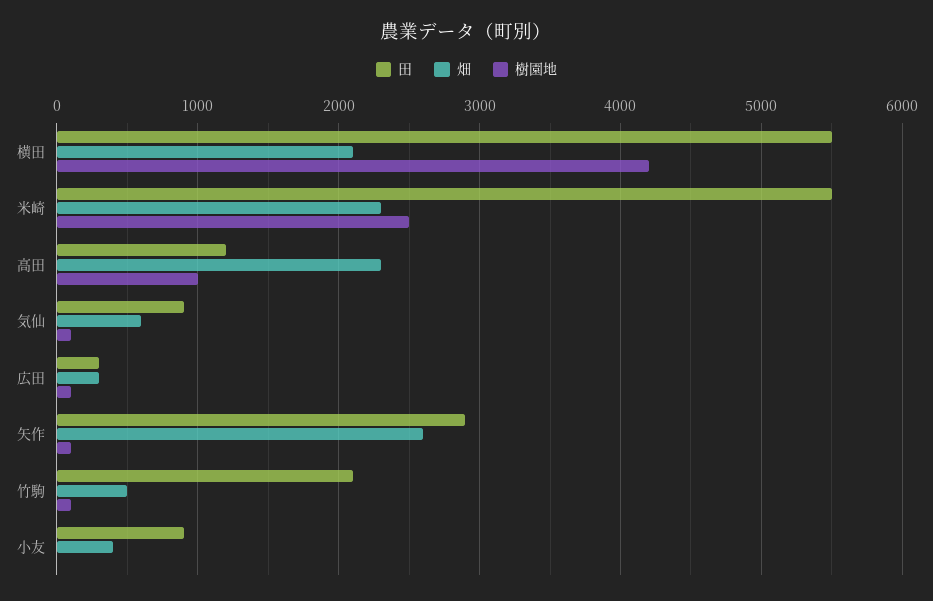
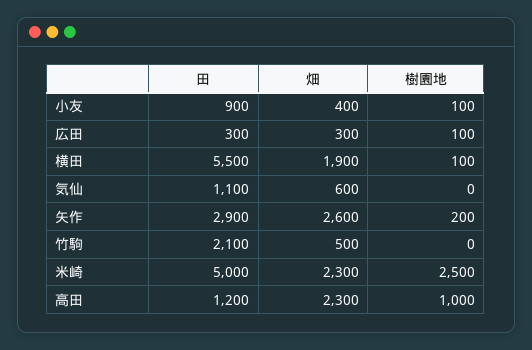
畑, 横田: 2100 -> 1900
樹園地, 横田: 4200 -> 100
田, 米崎: 5500 -> 5000
田, 気仙: 900 -> 1100
樹園地, 気仙: 100 -> 0
樹園地, 矢作: 100 -> 200
樹園地, 竹駒: 100 -> 0
樹園地, 小友: 0 -> 100

